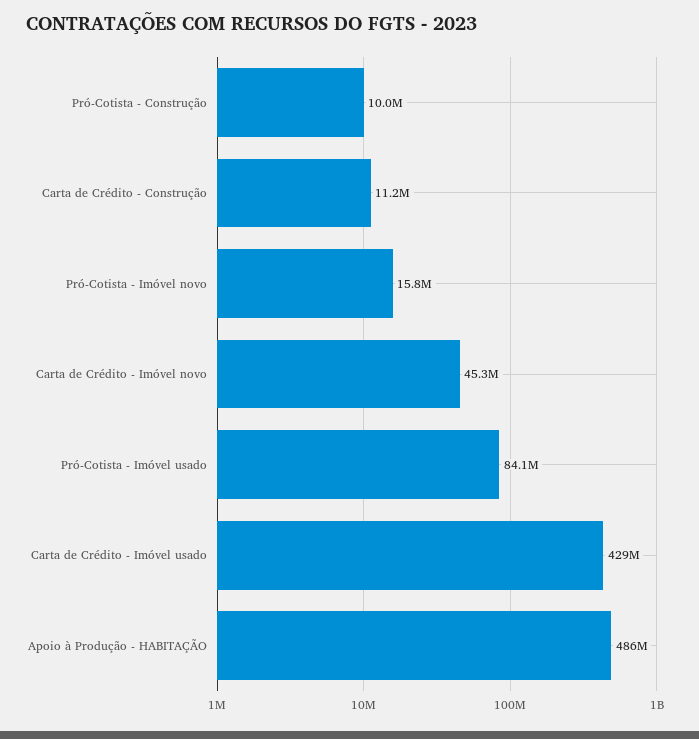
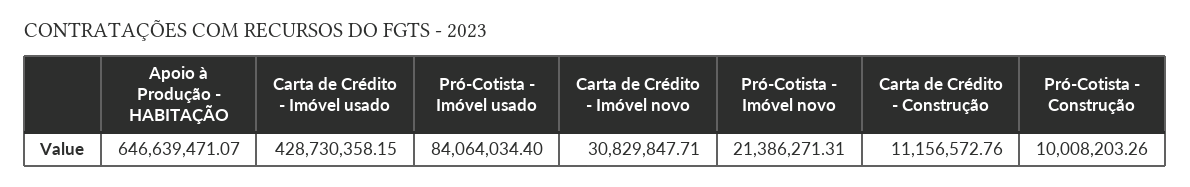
Pró-Cotista - Imóvel novo: 15800000 -> 21386271.31
Carta de Crédito - Imóvel novo: 45300000 -> 30829847.71
Apoio à Produção - HABITAÇÃO: 486000000 -> 646639471.07

